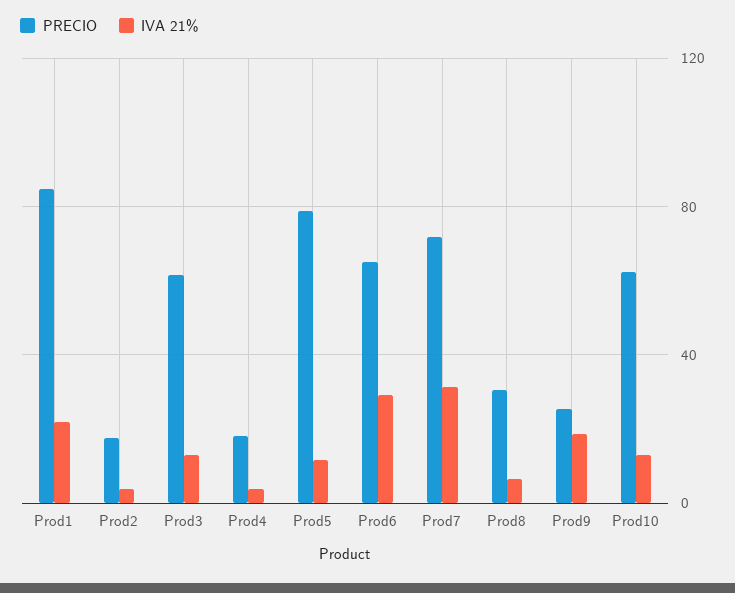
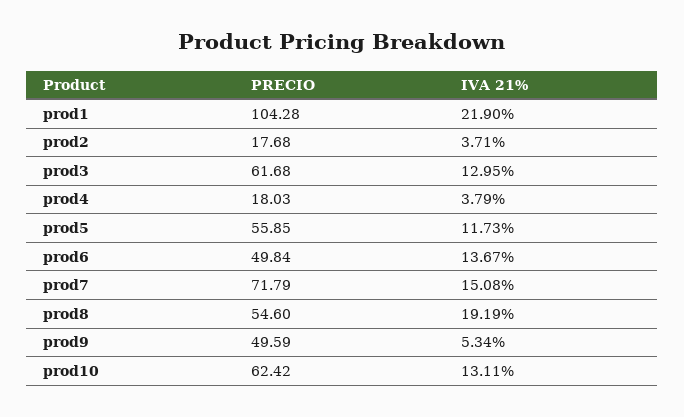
PRECIO, Prod1: 85 -> 104.28
PRECIO, Prod5: 80 -> 55.85
PRECIO, Prod6: 65 -> 49.84
IVA 21%, Prod6: 30 -> 13.67
IVA 21%, Prod7: 30 -> 15.08
PRECIO, Prod8: 30 -> 54.6
IVA 21%, Prod8: 5 -> 19.19
PRECIO, Prod9: 25 -> 49.59
IVA 21%, Prod9: 20 -> 5.34

